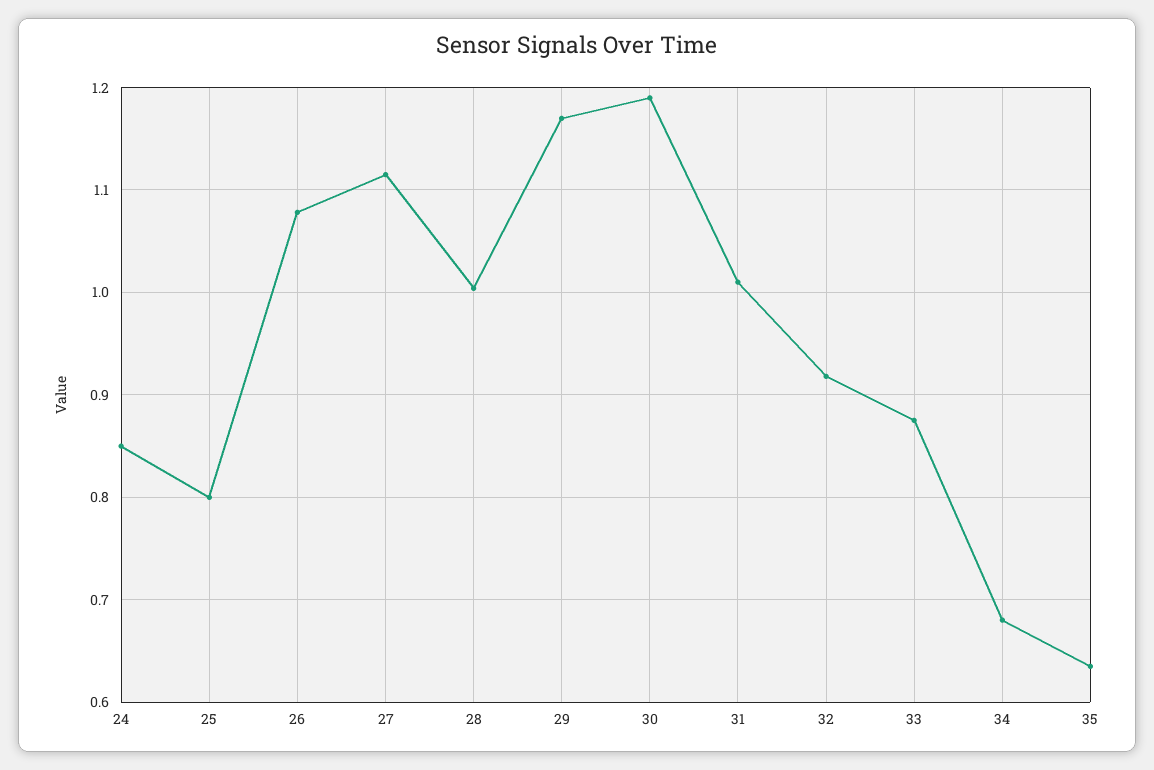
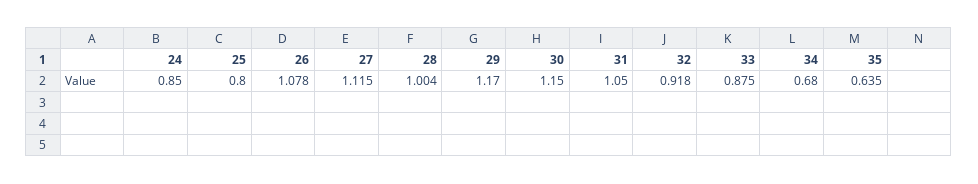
30: 1.19 -> 1.15
31: 1.01 -> 1.05

